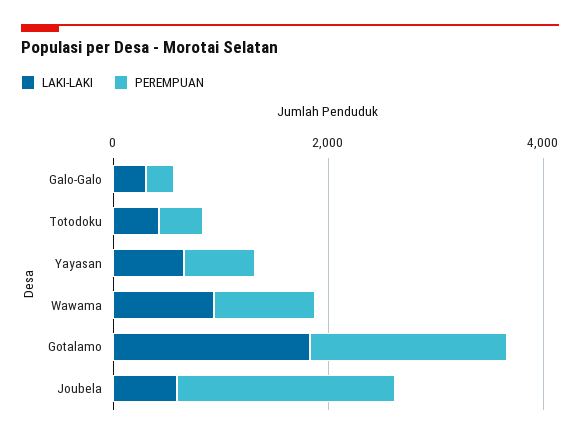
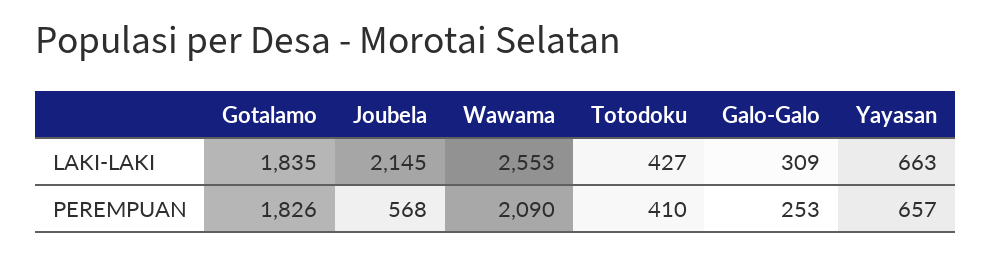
LAKI-LAKI, Wawama: 1000 -> 2553
PEREMPUAN, Wawama: 1000 -> 2090
LAKI-LAKI, Joubela: 500 -> 2145
PEREMPUAN, Joubela: 2000 -> 568

